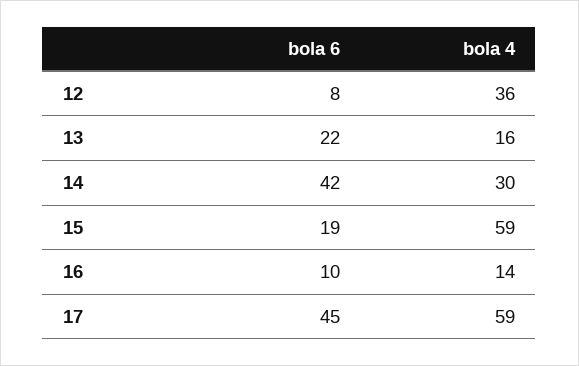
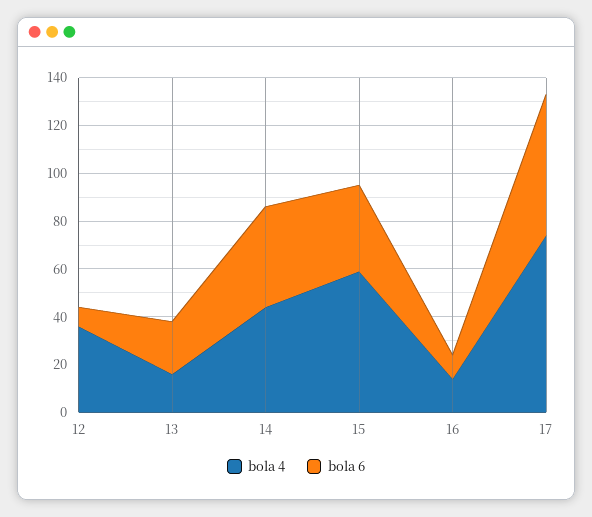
bola 4, 14: 30 -> 45
bola 6, 15: 19 -> 35
bola 6, 17: 45 -> 60
bola 4, 17: 59 -> 75

